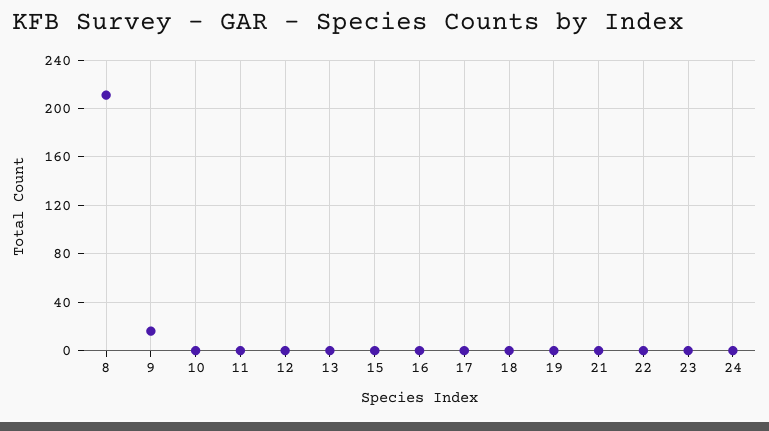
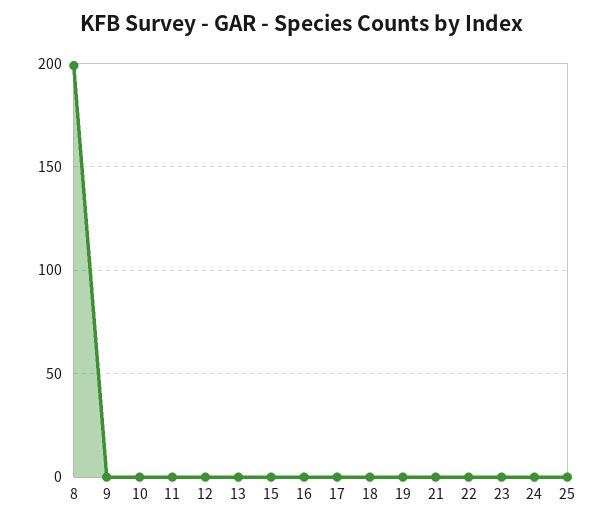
8: 210 -> 200
9: 15 -> 0
25: none -> 0

